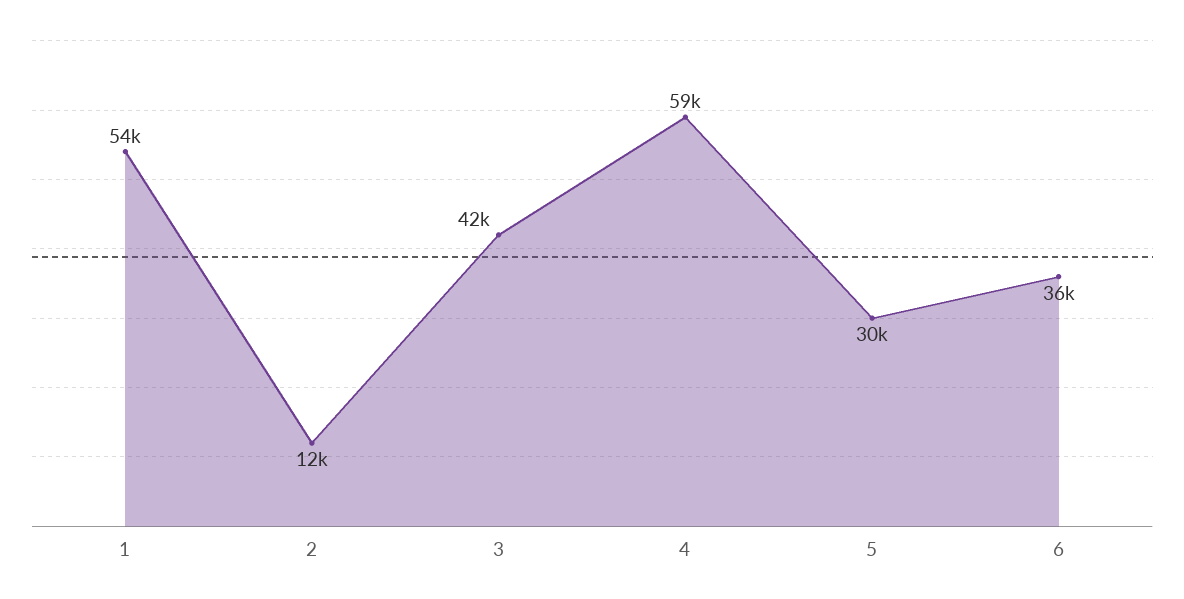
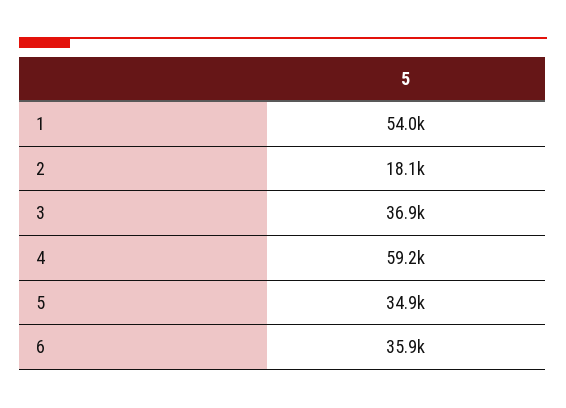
2: 12000 -> 18100
3: 42000 -> 36900
5: 30000 -> 34900

